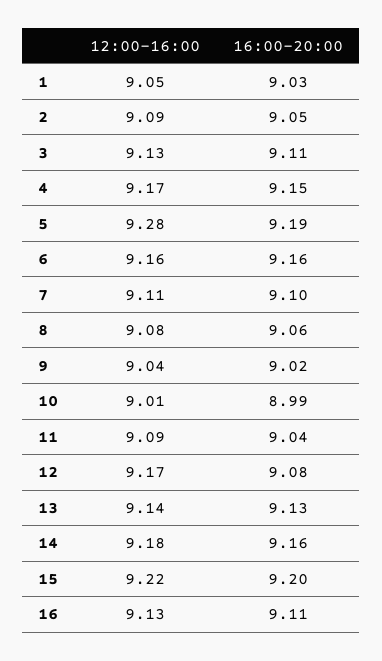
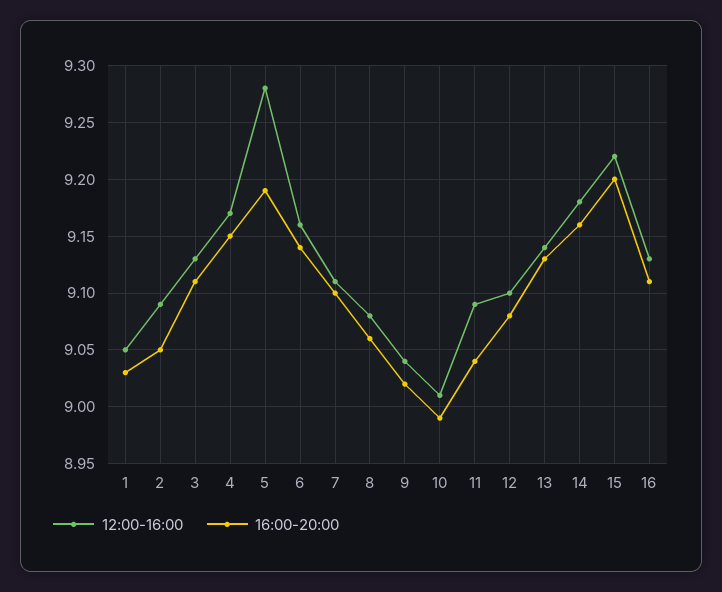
16:00-20:00, 6: 9.16 -> 9.14
12:00-16:00, 12: 9.17 -> 9.1

